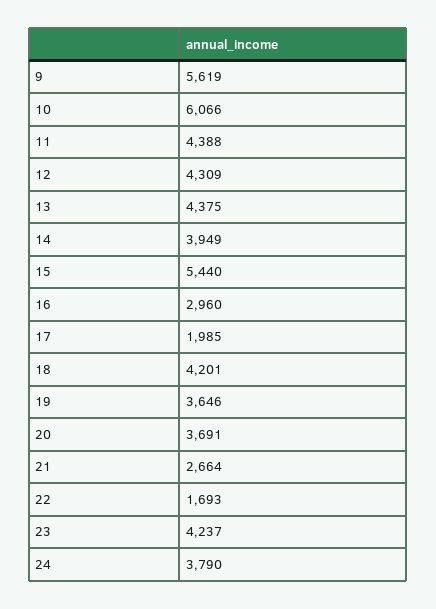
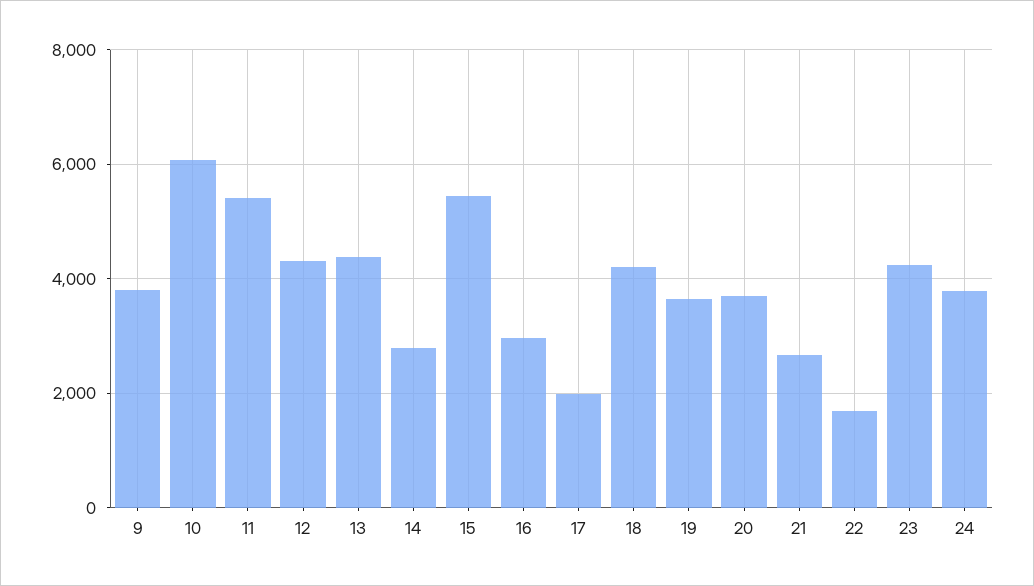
9: 5619 -> 3800
11: 4388 -> 5400
14: 3949 -> 2800

